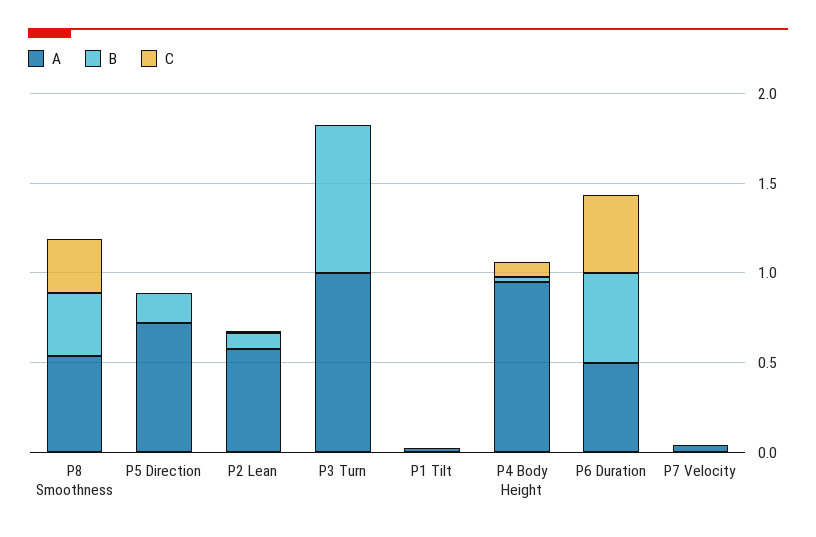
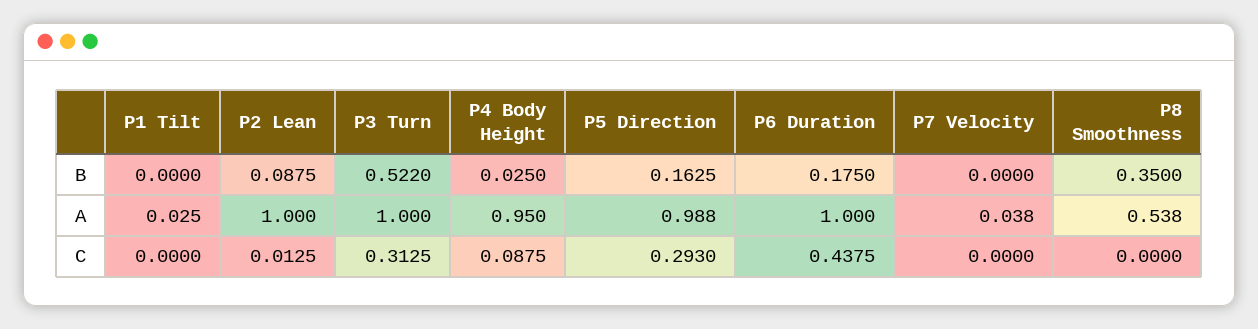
C, P8 Smoothness: 0.3 -> 0
A, P5 Direction: 0.7 -> 0.988
C, P5 Direction: 0 -> 0.293
A, P2 Lean: 0.6 -> 1
B, P3 Turn: 0.8 -> 0.522
C, P3 Turn: 0 -> 0.3125
A, P6 Duration: 0.5 -> 1
B, P6 Duration: 0.5 -> 0.175

